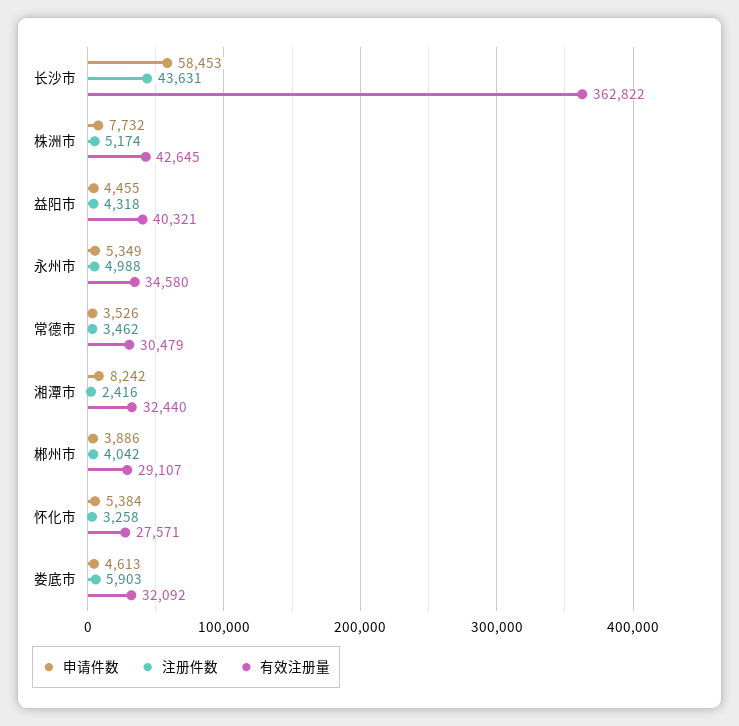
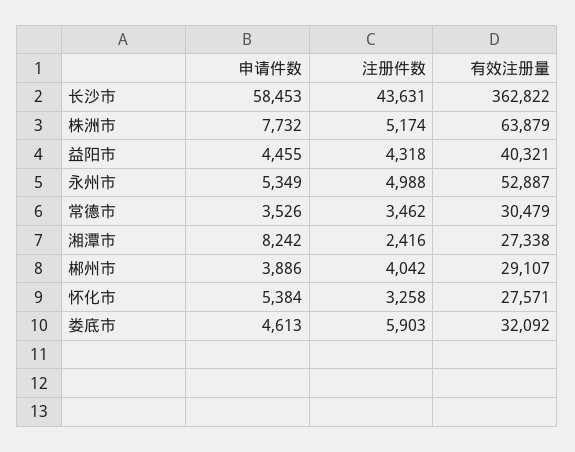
有效注册量, 株洲市: 42645 -> 63879
有效注册量, 永州市: 34580 -> 52887
有效注册量, 湘潭市: 32440 -> 27338

